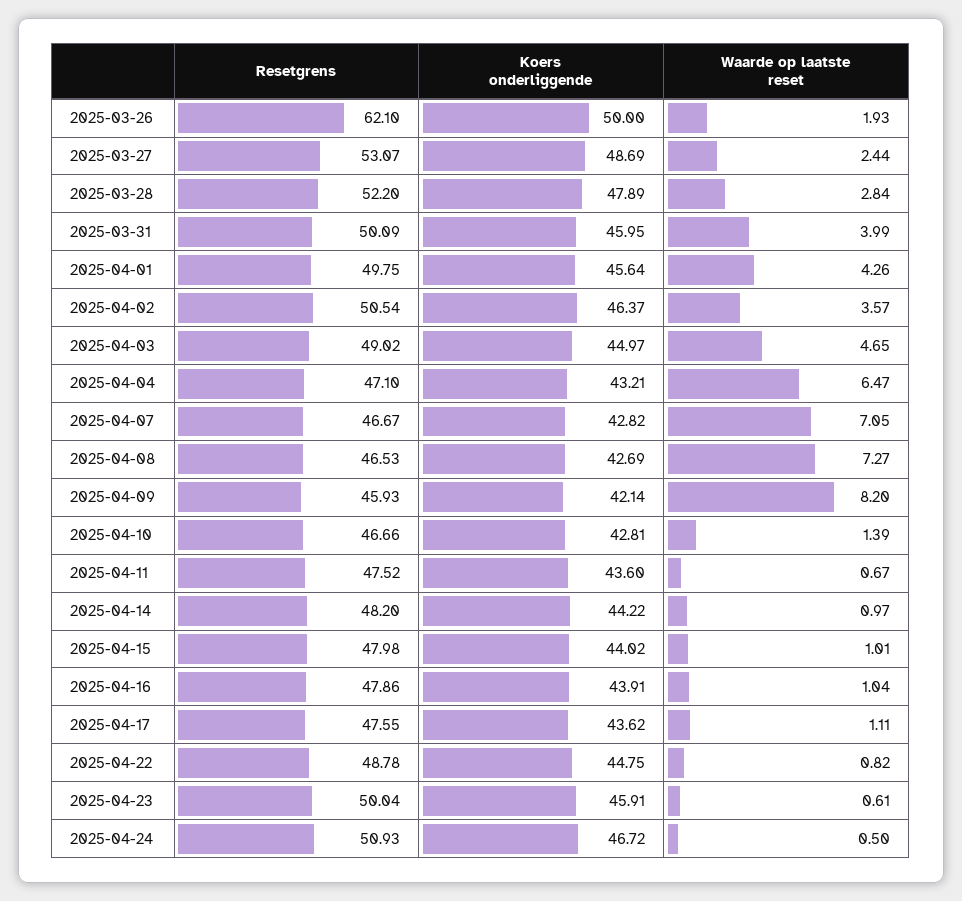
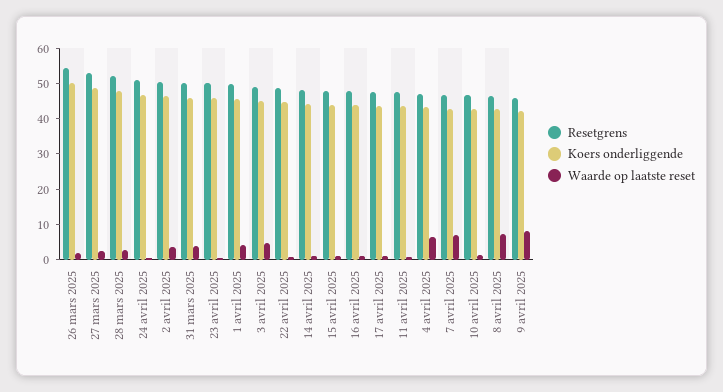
Resetgrens, 2025-03-26: 62.1 -> 55

